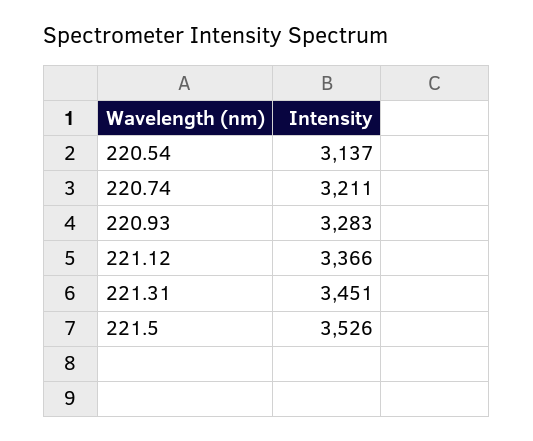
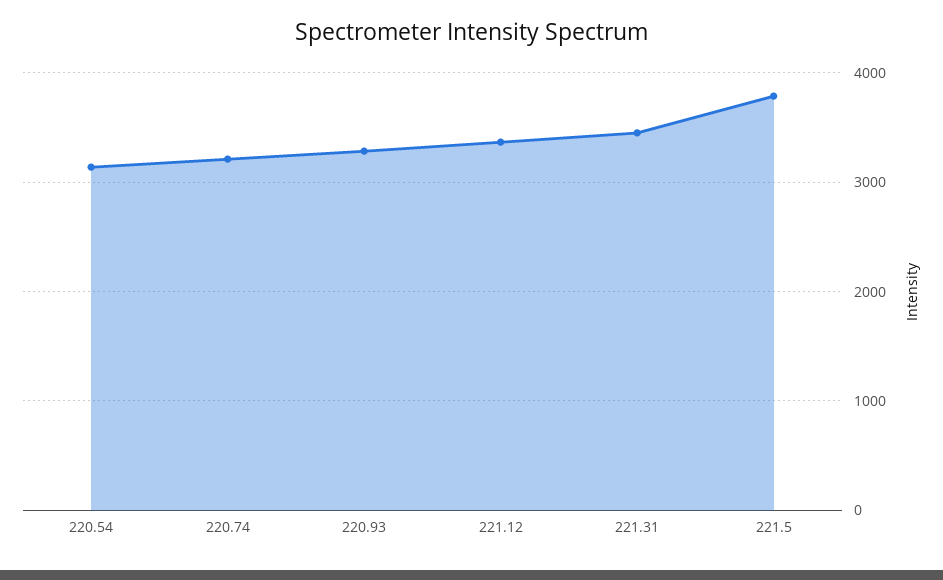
221.5: 3526 -> 3800

